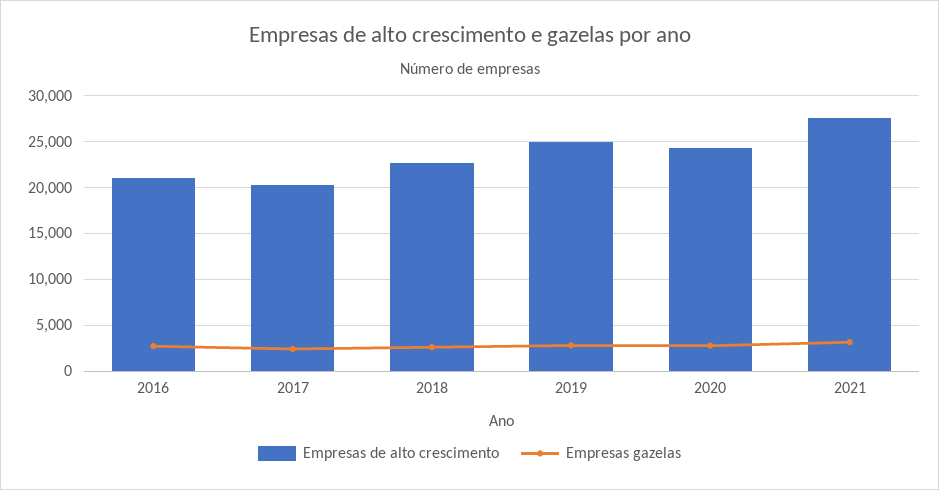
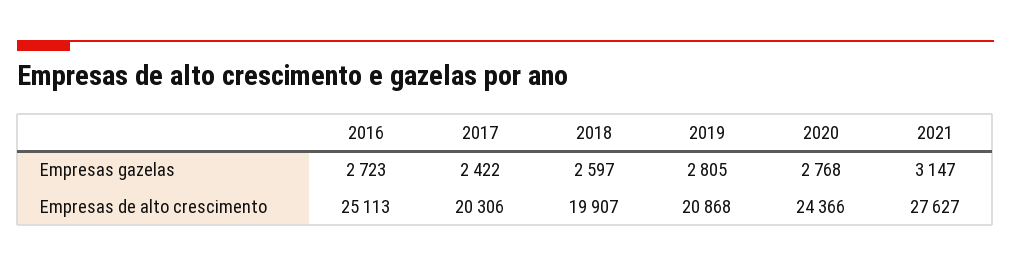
Empresas de alto crescimento, 2016: 21000 -> 25113
Empresas de alto crescimento, 2018: 23000 -> 19907
Empresas de alto crescimento, 2019: 25000 -> 20868

